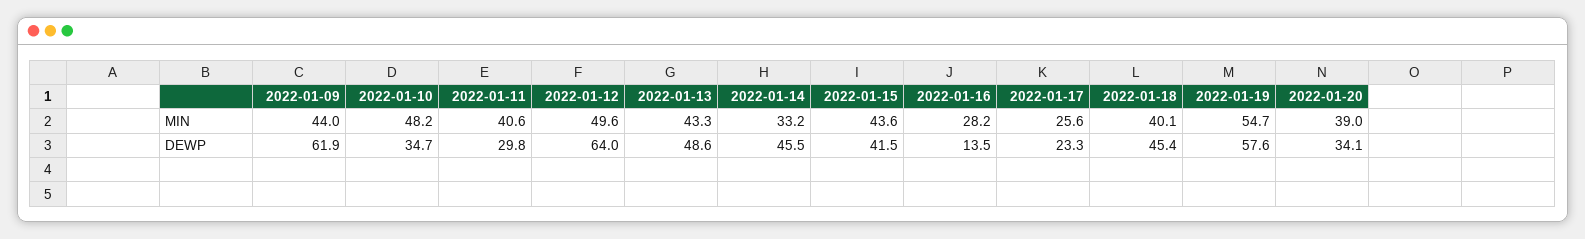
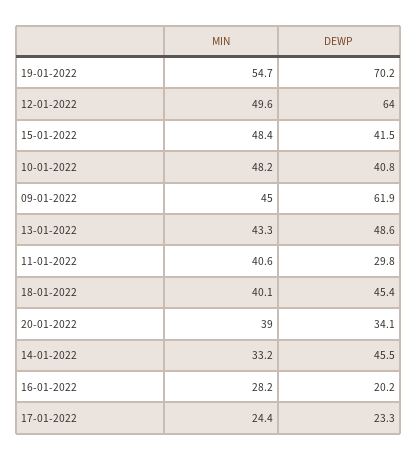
2022-01-09, MIN: 44 -> 45
2022-01-15, MIN: 43.6 -> 48.4
2022-01-17, MIN: 25.6 -> 24.4
2022-01-10, DEWP: 34.7 -> 40.8
2022-01-16, DEWP: 13.5 -> 20.2
2022-01-19, DEWP: 57.6 -> 70.2

